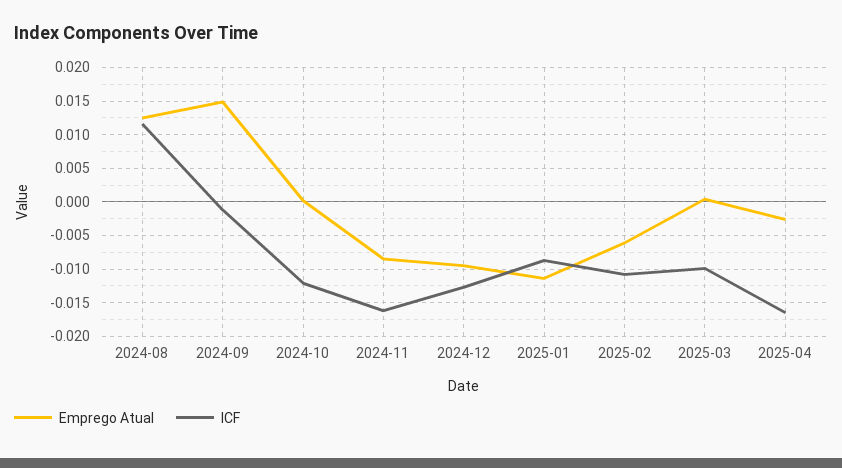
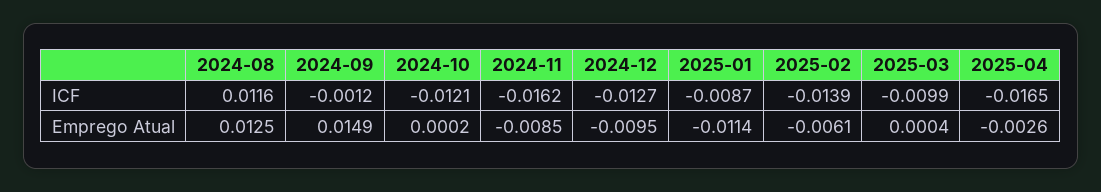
ICF, 2025-02: -0.011 -> -0.0139

